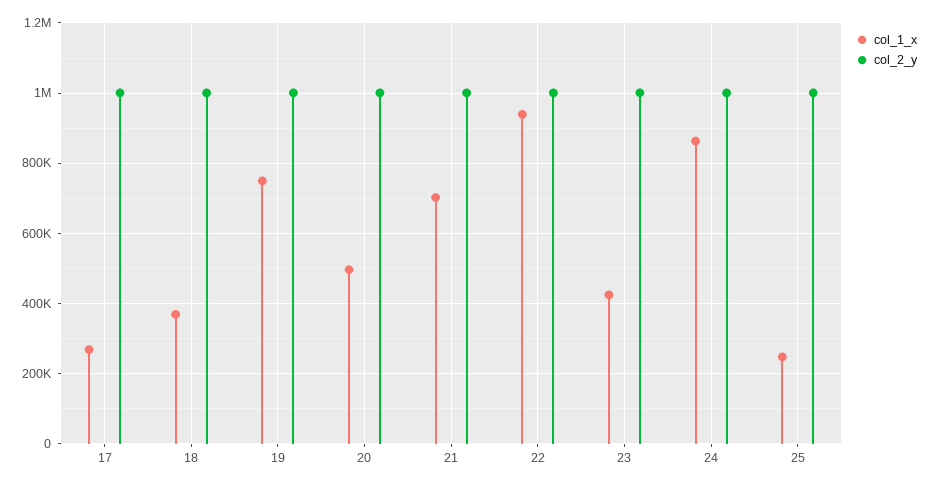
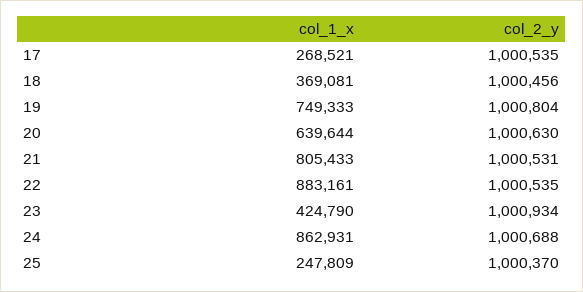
col_1_x, 20: 500000 -> 639644
col_1_x, 21: 700000 -> 805433
col_1_x, 22: 940000 -> 883161

